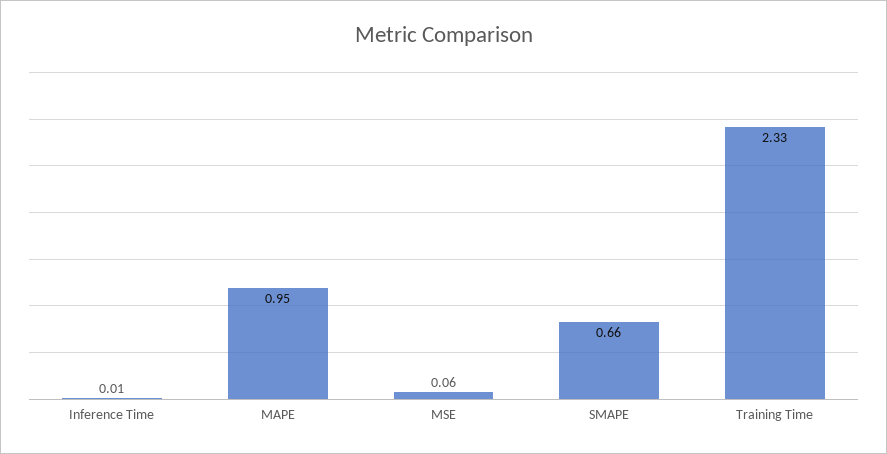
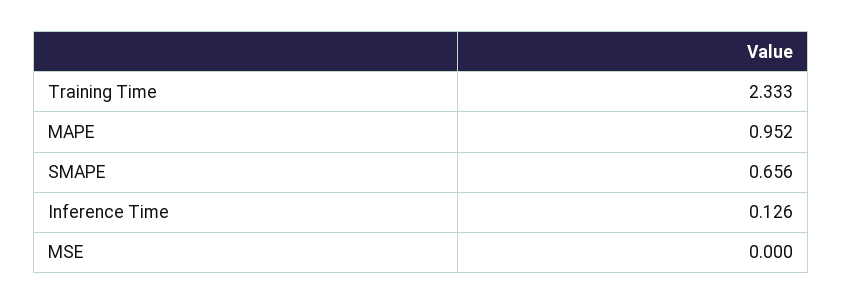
Inference Time: 0.01 -> 0.126
MSE: 0.06 -> 0

